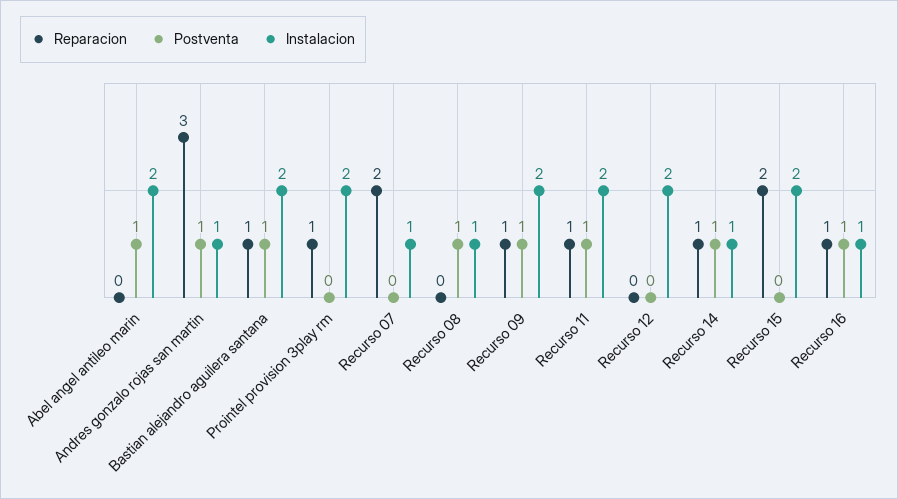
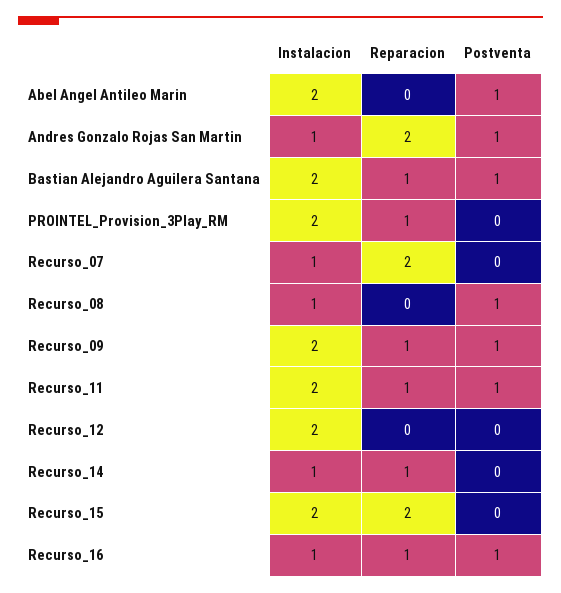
Reparacion, Andres gonzalo rojas san martin: 3 -> 2
Postventa, Recurso 14: 1 -> 0

